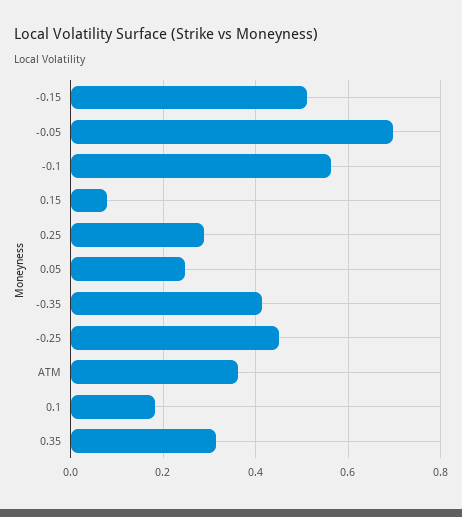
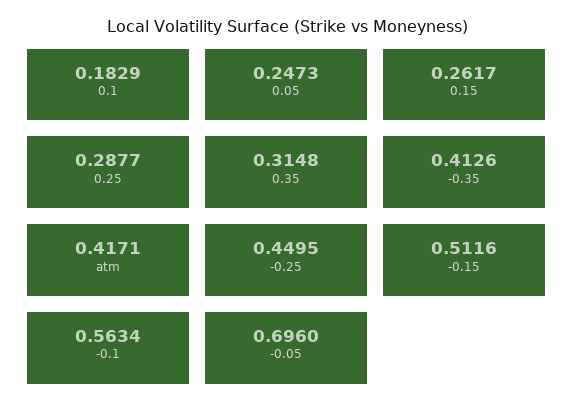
0.15: 0.08 -> 0.2617
ATM: 0.36 -> 0.4171

